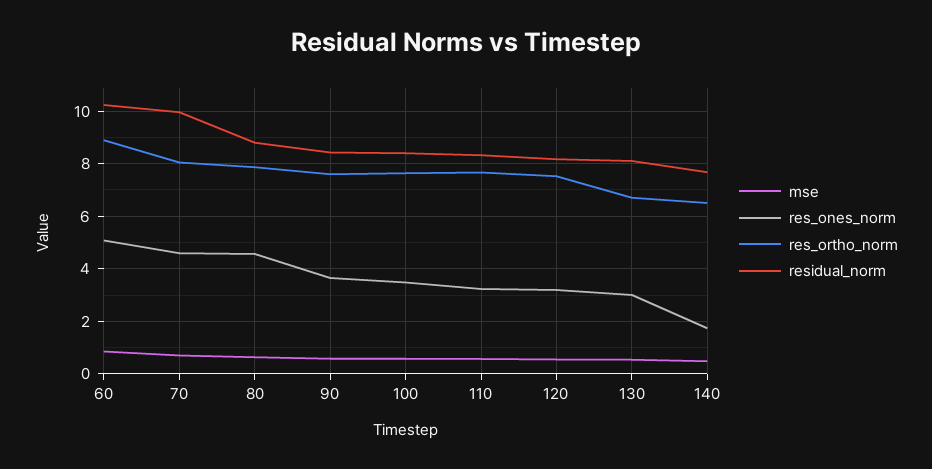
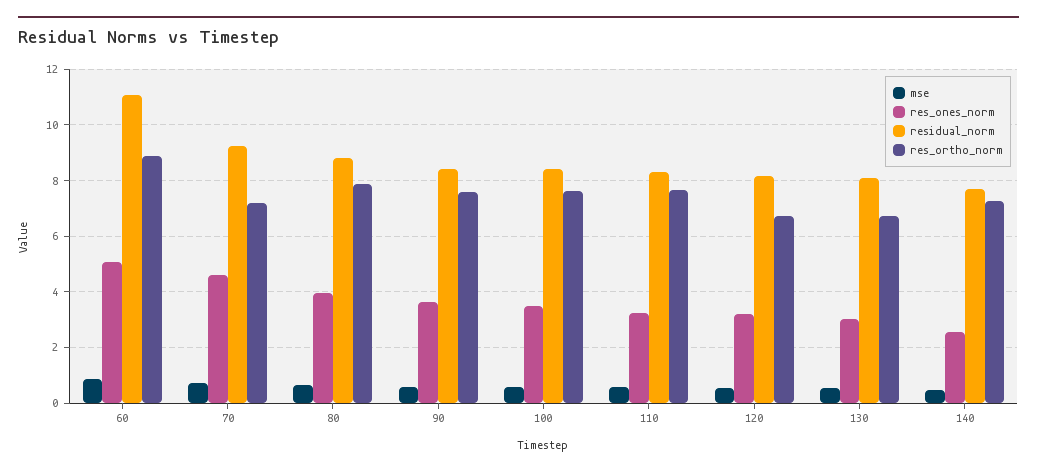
residual_norm, 60: 10.25 -> 11
res_ortho_norm, 70: 8 -> 7.25
residual_norm, 70: 10 -> 9.25
res_ones_norm, 80: 4.5 -> 4
res_ortho_norm, 120: 7.5 -> 6.75
res_ones_norm, 140: 1.75 -> 2.5
res_ortho_norm, 140: 6.5 -> 7.25

